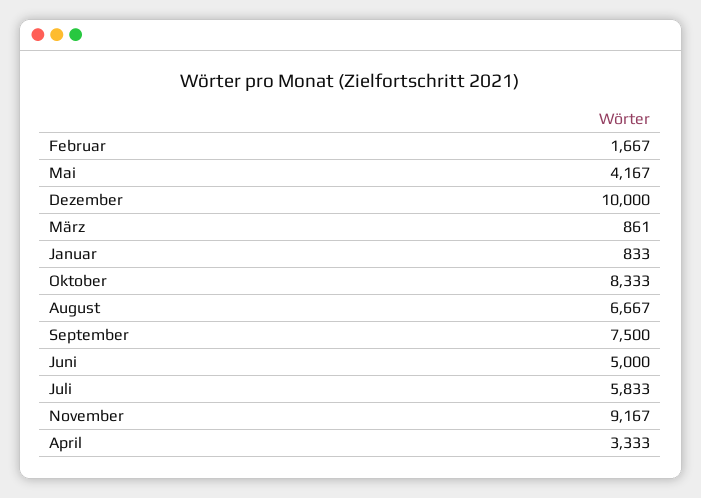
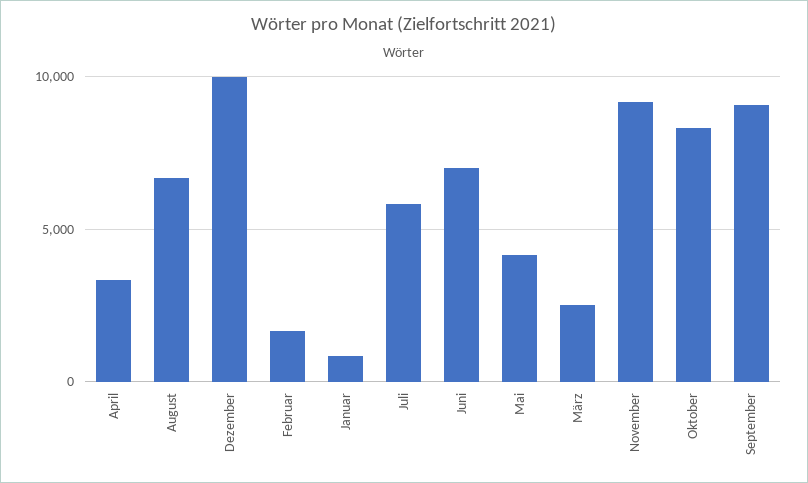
März: 861 -> 2500
September: 7500 -> 9000
Juni: 5000 -> 7000

